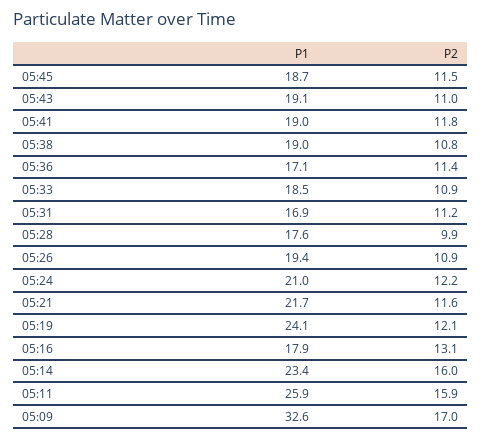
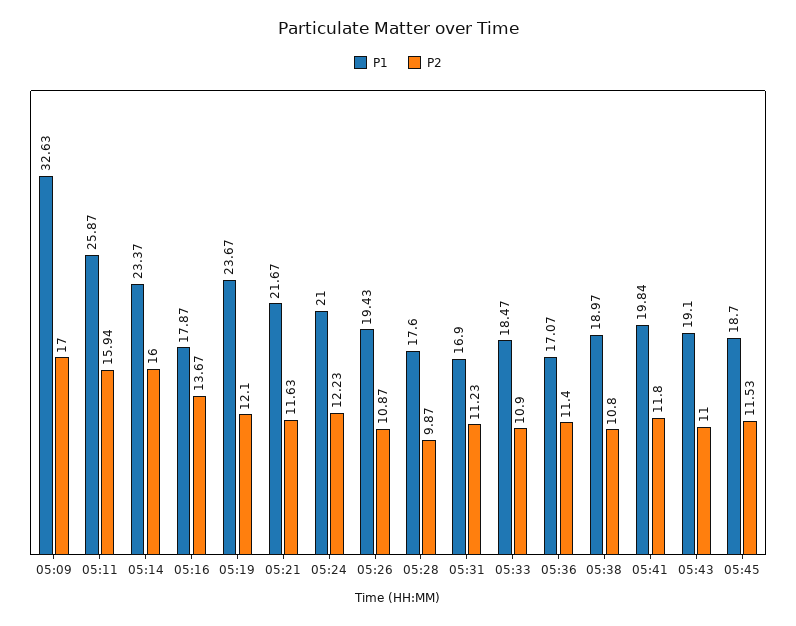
P1, 05:41: 19 -> 19.84
P1, 05:19: 24.1 -> 23.67
P2, 05:16: 13.1 -> 13.67

